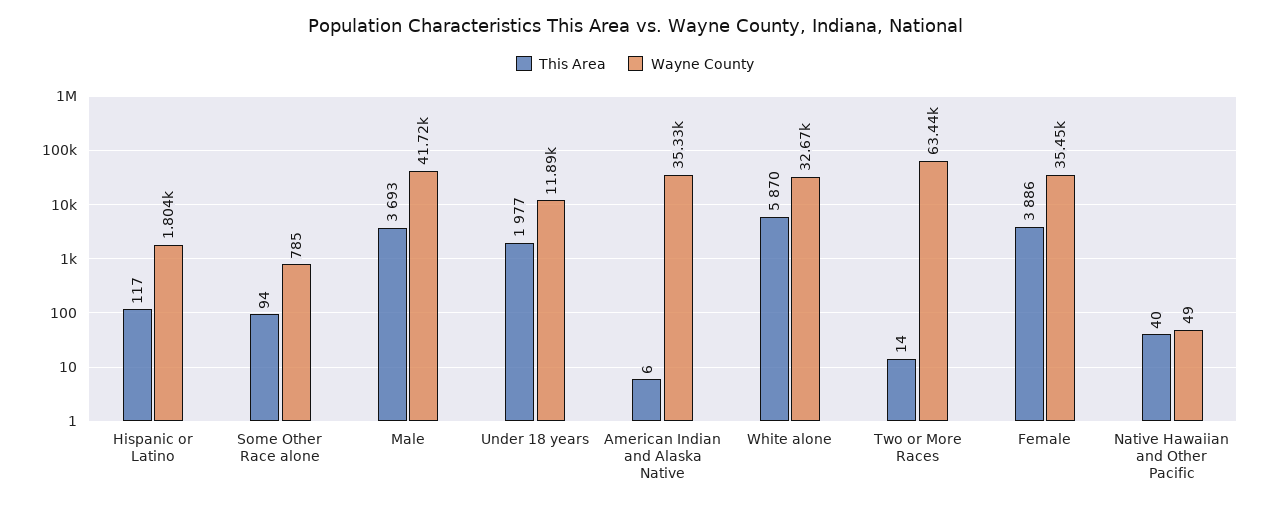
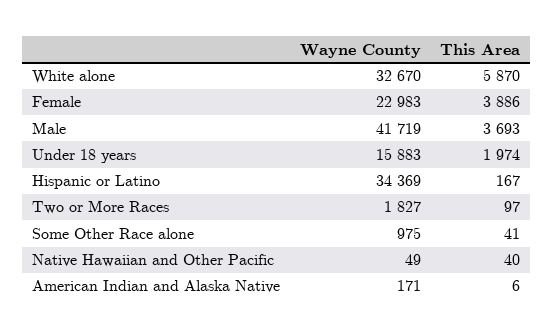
This Area, Hispanic or Latino: 117 -> 167
Wayne County, Hispanic or Latino: 1804 -> 34369
This Area, Some Other Race alone: 94 -> 41
Wayne County, Some Other Race alone: 785 -> 975
This Area, Under 18 years: 1977 -> 1974
Wayne County, Under 18 years: 11890 -> 15883
Wayne County, American Indian and Alaska Native: 35330 -> 171
This Area, Two or More Races: 14 -> 97
Wayne County, Two or More Races: 63440 -> 1827
Wayne County, Female: 35450 -> 22983

